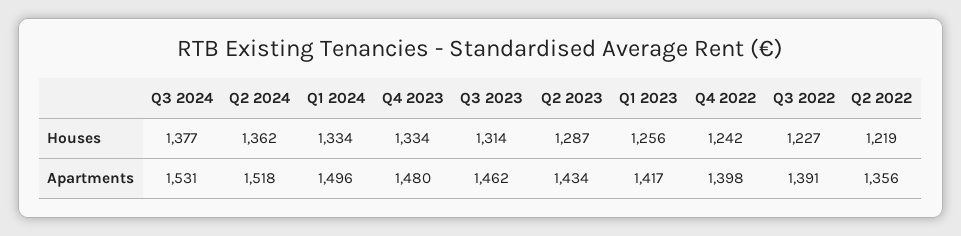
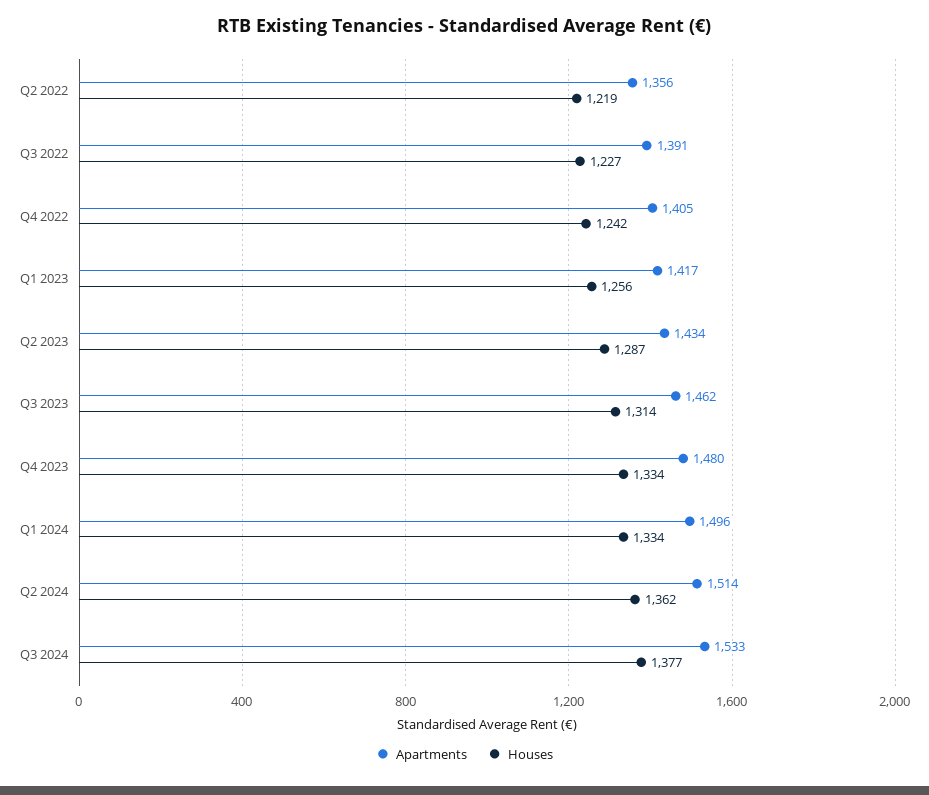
Apartments, Q3 2024: 1531 -> 1533
Apartments, Q2 2024: 1518 -> 1514
Apartments, Q4 2022: 1398 -> 1405

